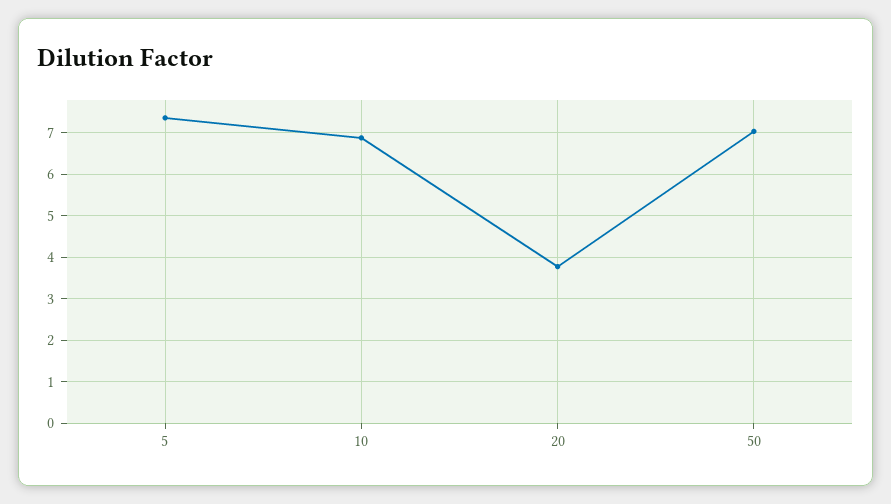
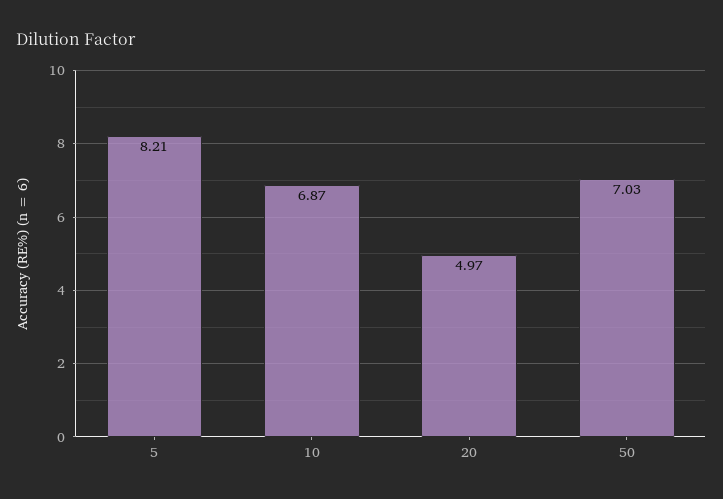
5: 7.4 -> 8.21
20: 3.8 -> 4.97

